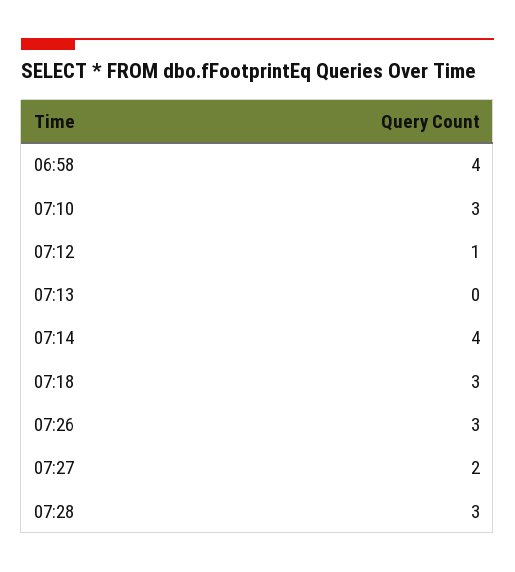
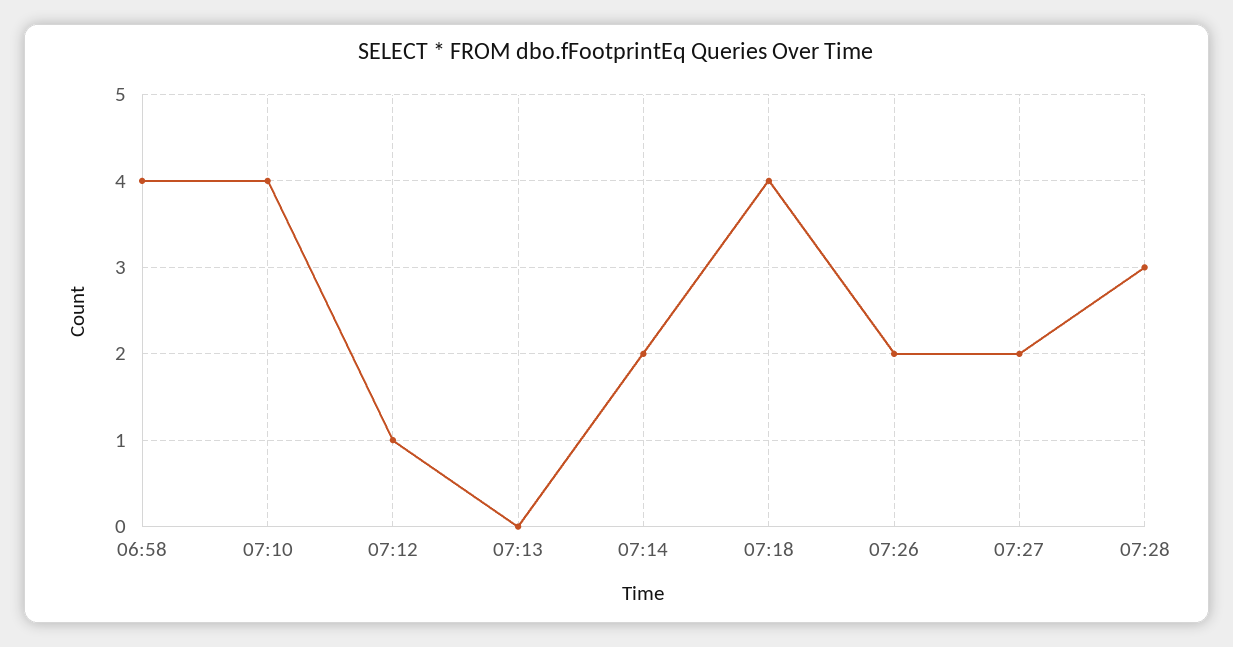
07:10: 3 -> 4
07:14: 4 -> 2
07:18: 3 -> 4
07:26: 3 -> 2

